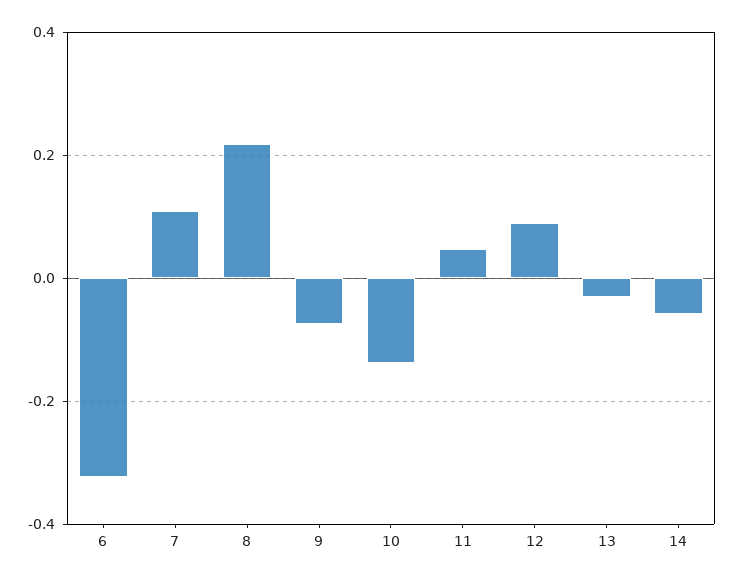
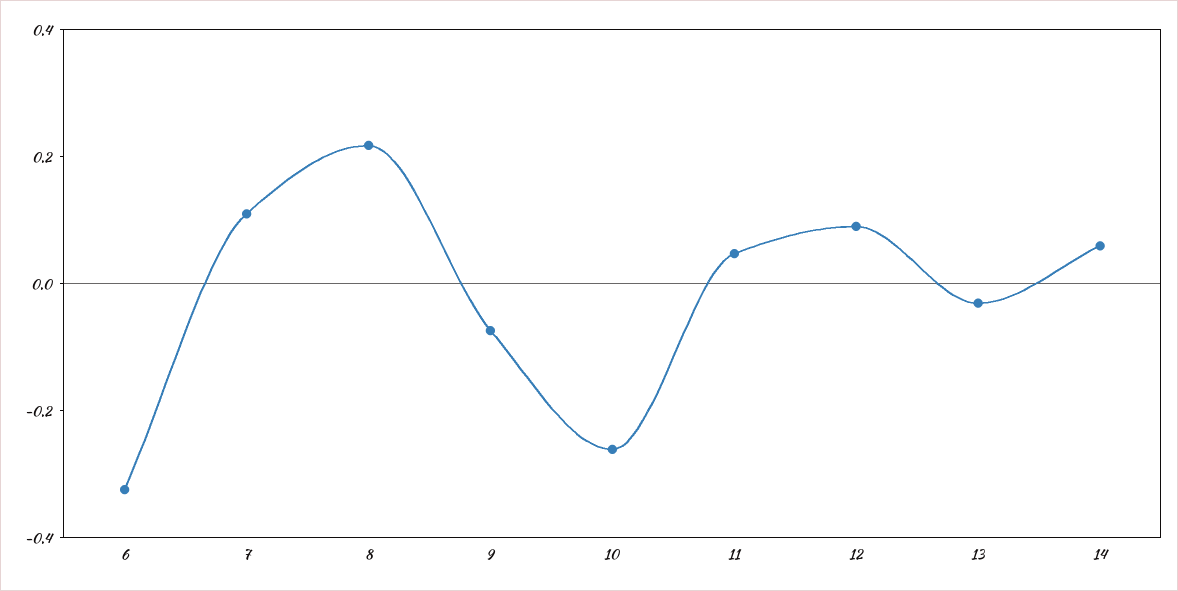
10: -0.14 -> -0.25
14: -0.06 -> 0.05

